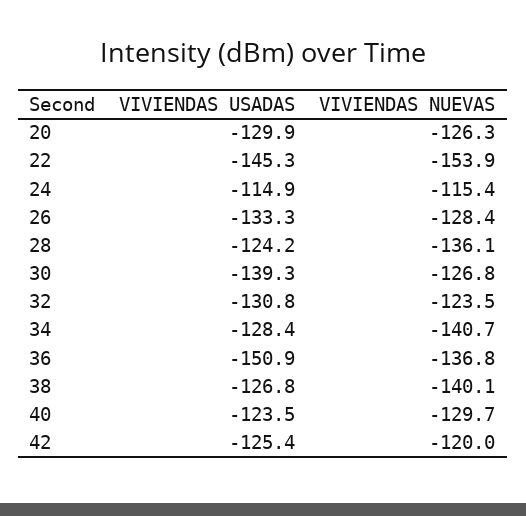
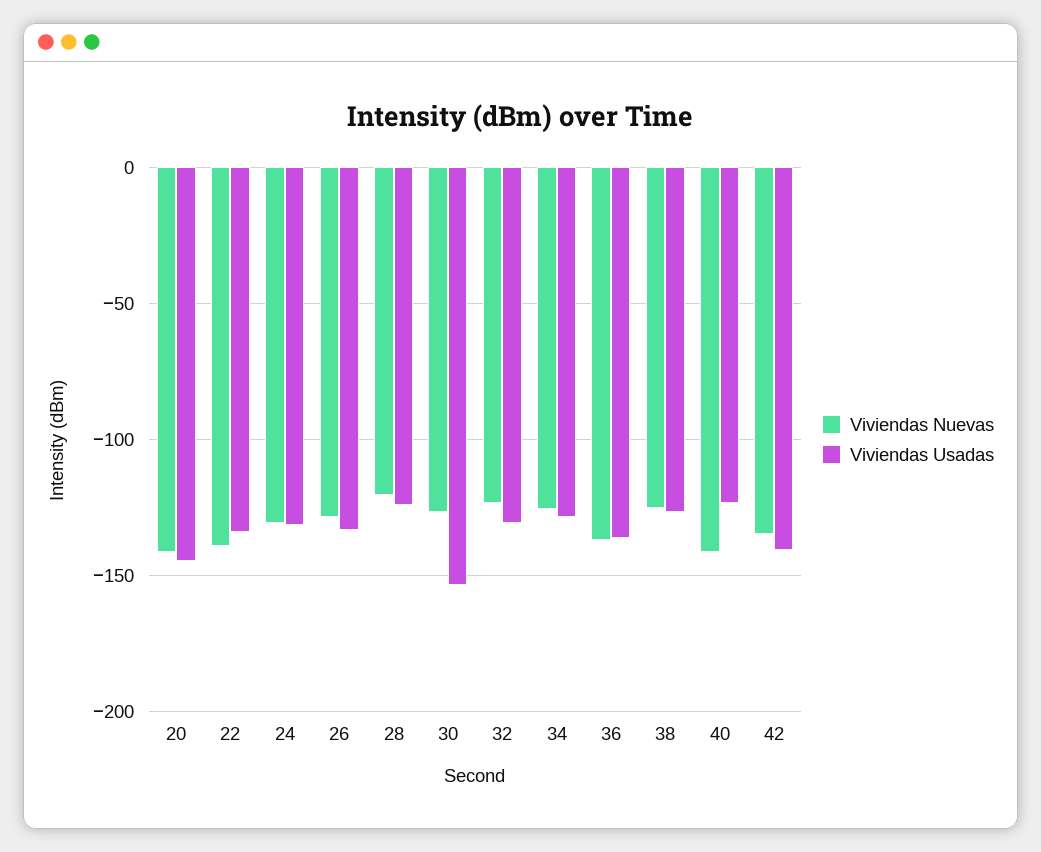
VIVIENDAS USADAS, 20: -129.9 -> -145
VIVIENDAS NUEVAS, 20: -126.3 -> -140
VIVIENDAS USADAS, 22: -145.3 -> -135
VIVIENDAS NUEVAS, 22: -153.9 -> -140
VIVIENDAS USADAS, 24: -114.9 -> -130
VIVIENDAS NUEVAS, 24: -115.4 -> -130
VIVIENDAS NUEVAS, 28: -136.1 -> -120
VIVIENDAS USADAS, 30: -139.3 -> -155
VIVIENDAS NUEVAS, 34: -140.7 -> -125
VIVIENDAS USADAS, 36: -150.9 -> -135
VIVIENDAS NUEVAS, 38: -140.1 -> -125
VIVIENDAS NUEVAS, 40: -129.7 -> -140
VIVIENDAS USADAS, 42: -125.4 -> -140
VIVIENDAS NUEVAS, 42: -120 -> -135

